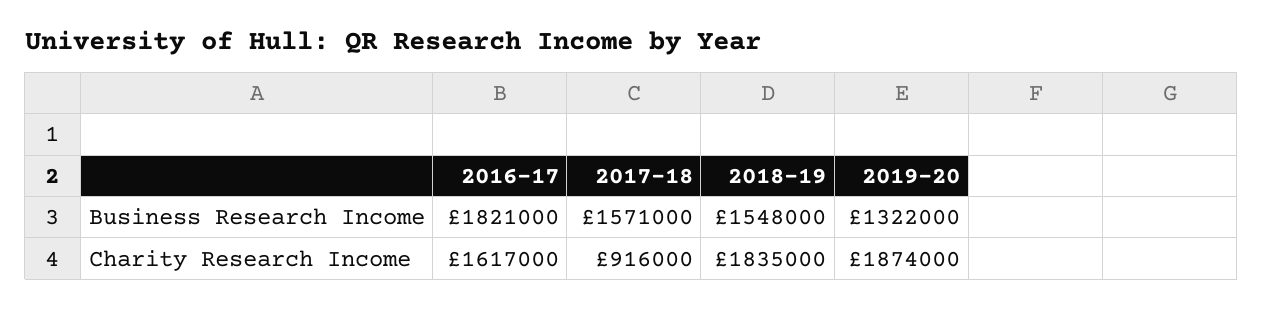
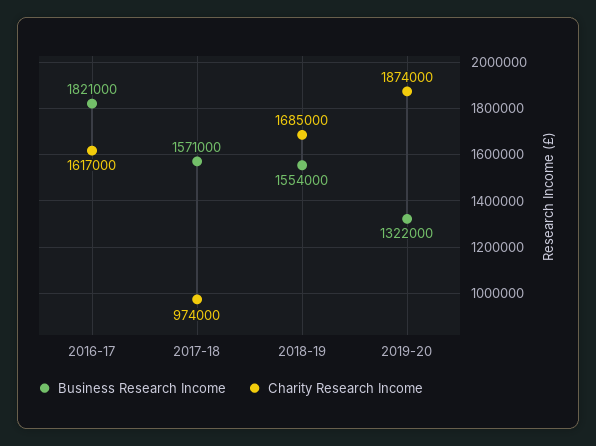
Business Research Income, 2018-19: 1548000 -> 1554000
Charity Research Income, 2017-18: 916000 -> 974000
Charity Research Income, 2018-19: 1835000 -> 1685000

